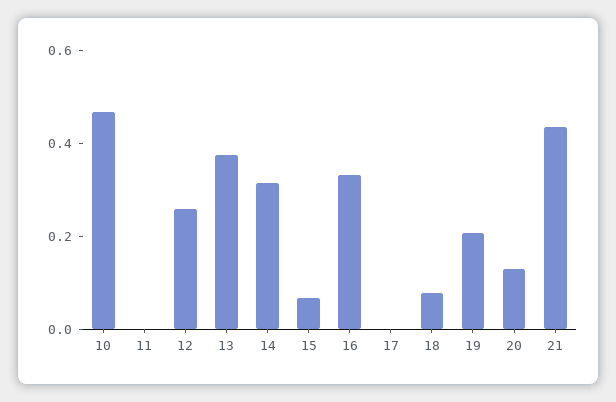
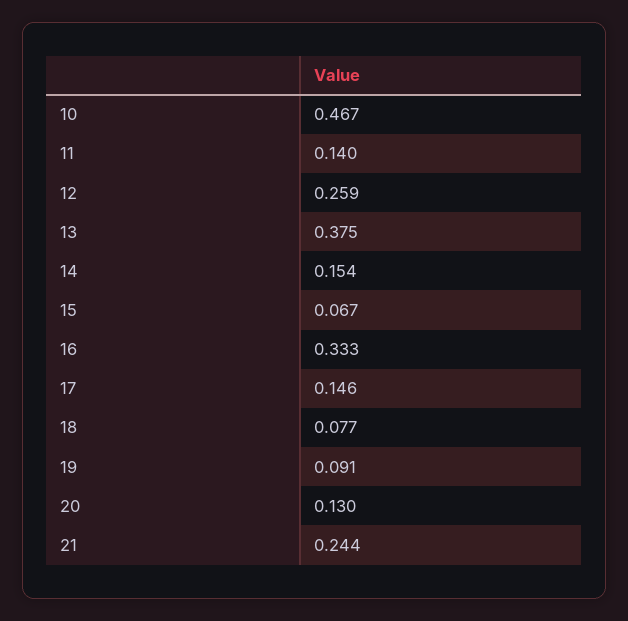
11: 0 -> 0.14
14: 0.3 -> 0.154
17: 0 -> 0.146
19: 0.2 -> 0.091
21: 0.45 -> 0.244

